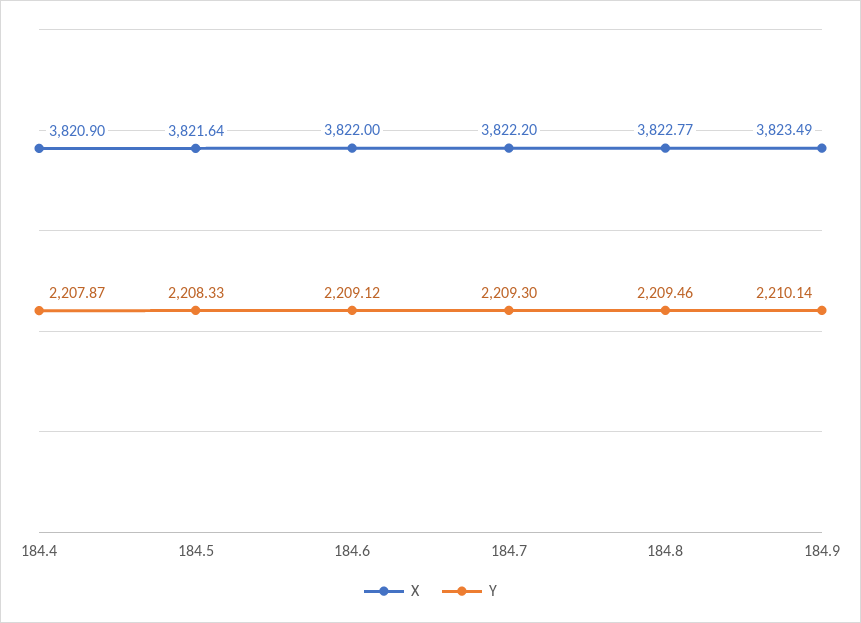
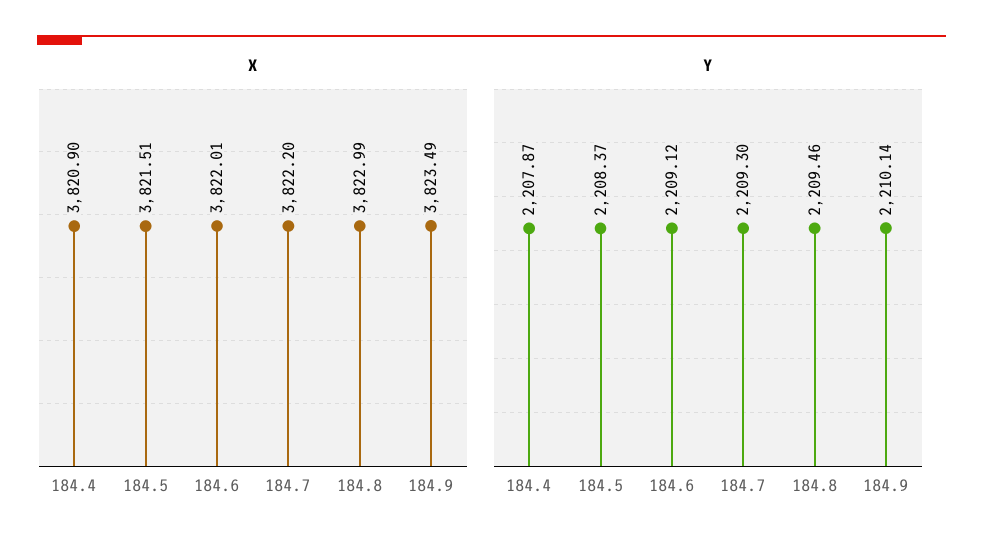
X, 184.5: 3821.64 -> 3821.51
Y, 184.5: 2208.33 -> 2208.37
X, 184.6: 3822 -> 3822.01
X, 184.8: 3822.77 -> 3822.99

